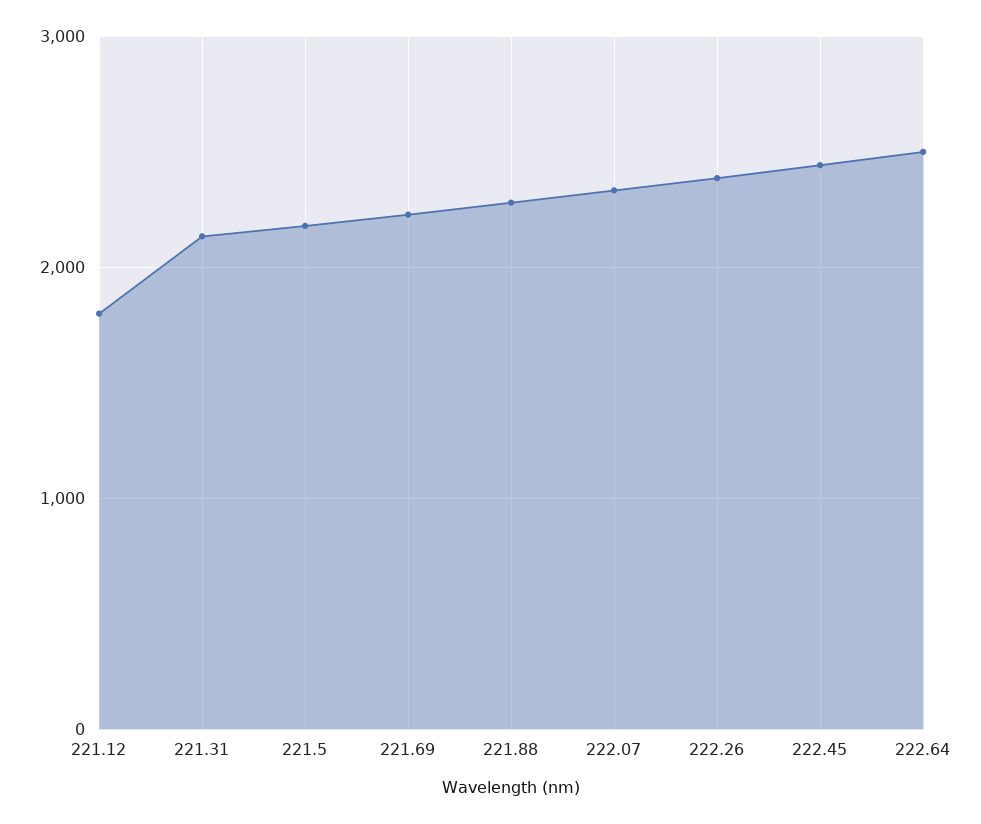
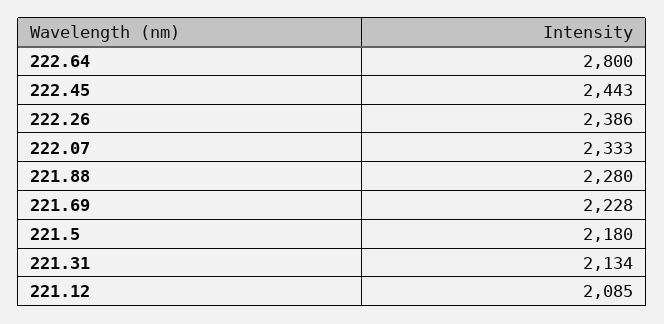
221.12: 1800 -> 2085
222.64: 2500 -> 2800

